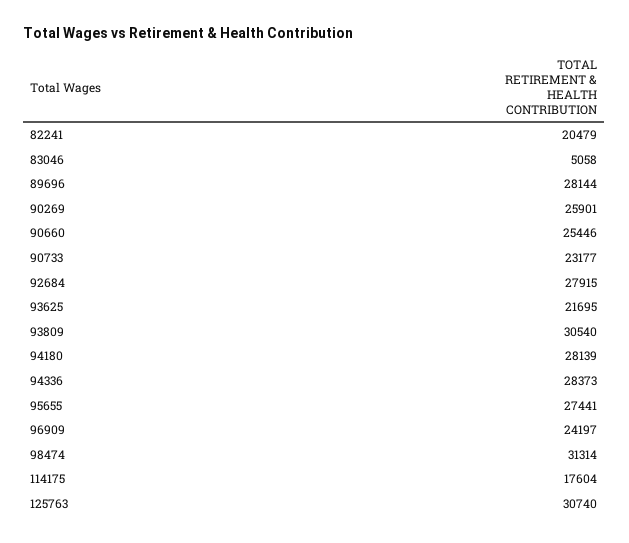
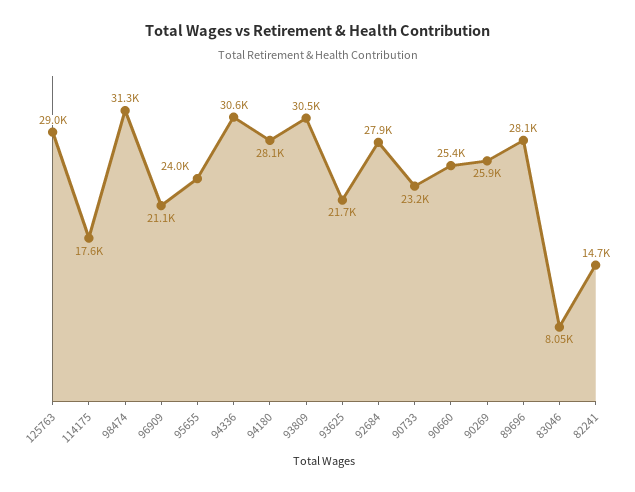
82241: 20479 -> 14700
83046: 5058 -> 8050
94336: 28373 -> 30600
95655: 27441 -> 24000
96909: 24197 -> 21100
125763: 30740 -> 29000

